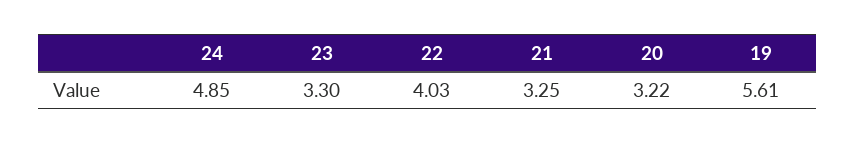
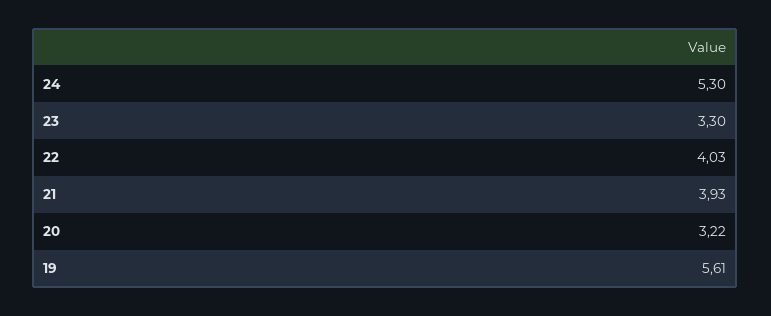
24: 4.85 -> 5.3
21: 3.25 -> 3.93

